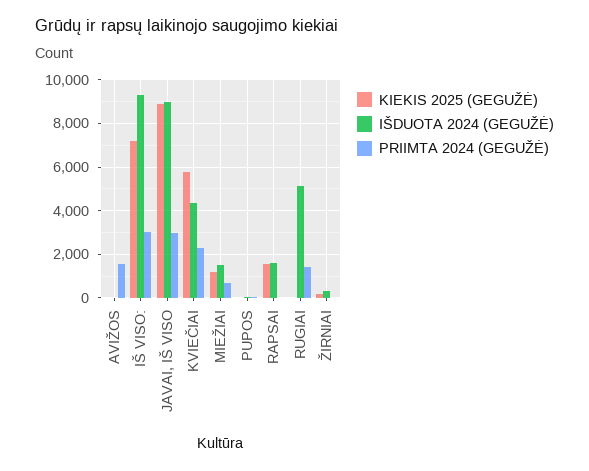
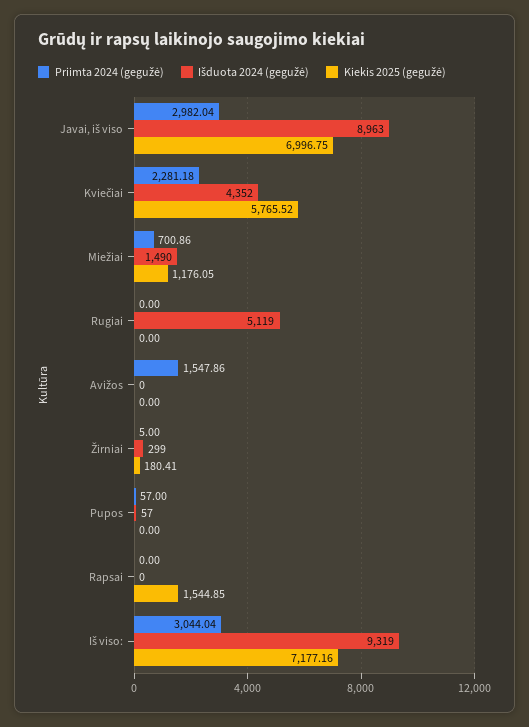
KIEKIS 2025 (GEGUŽĖ), JAVAI, IŠ VISO: 9000 -> 6996.75
IŠDUOTA 2024 (GEGUŽĖ), RAPSAI: 1500 -> 0
PRIIMTA 2024 (GEGUŽĖ), RUGIAI: 1500 -> 0

